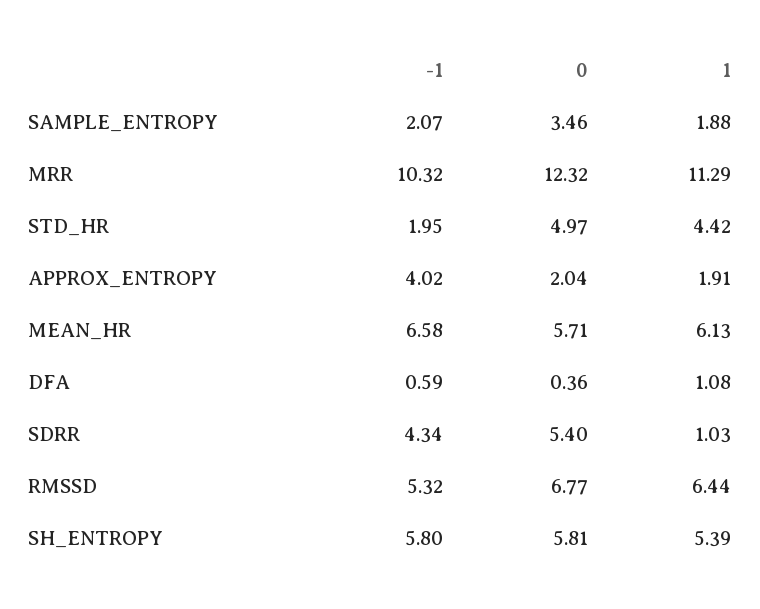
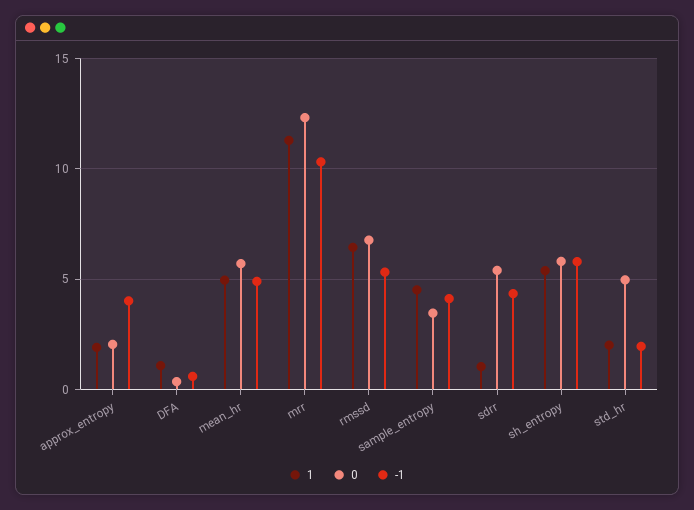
-1, SAMPLE_ENTROPY: 2.07 -> 4
1, SAMPLE_ENTROPY: 1.88 -> 4.5
1, STD_HR: 4.42 -> 2
-1, MEAN_HR: 6.58 -> 5
1, MEAN_HR: 6.13 -> 5

